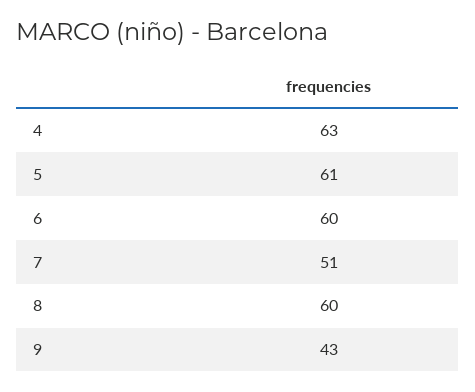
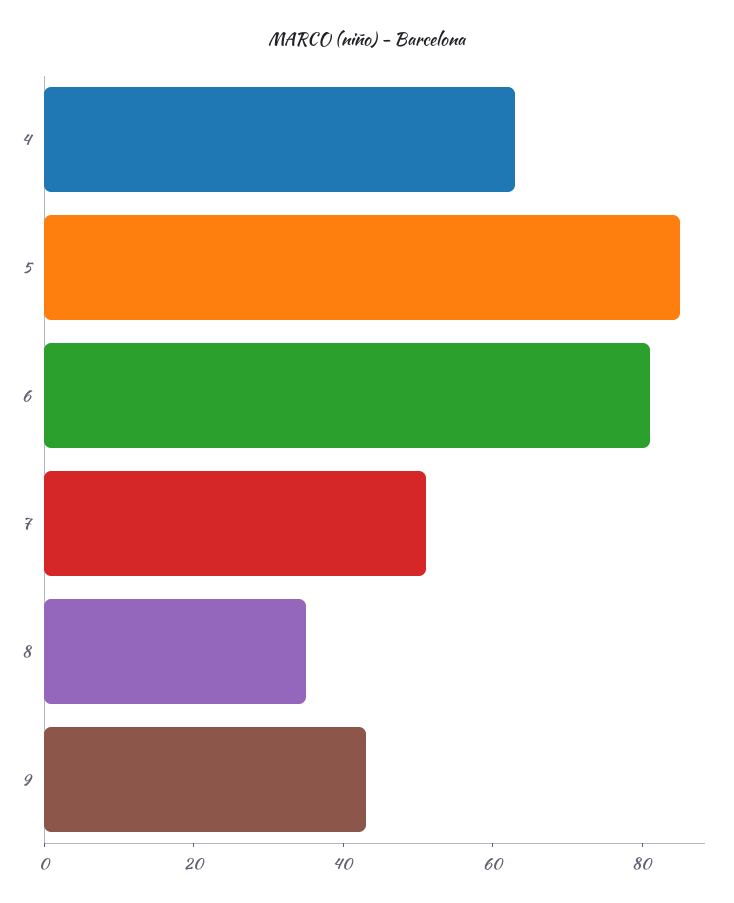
5: 61 -> 85
6: 60 -> 80
8: 60 -> 35

